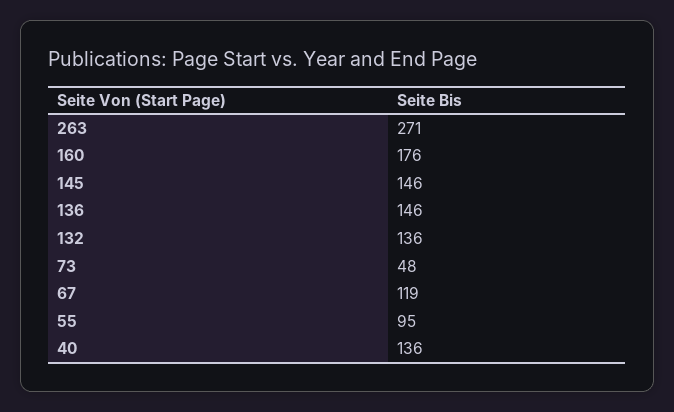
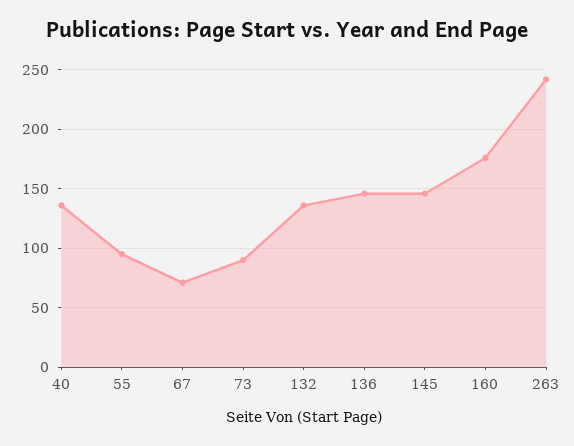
263: 271 -> 240
73: 48 -> 90
67: 119 -> 70

